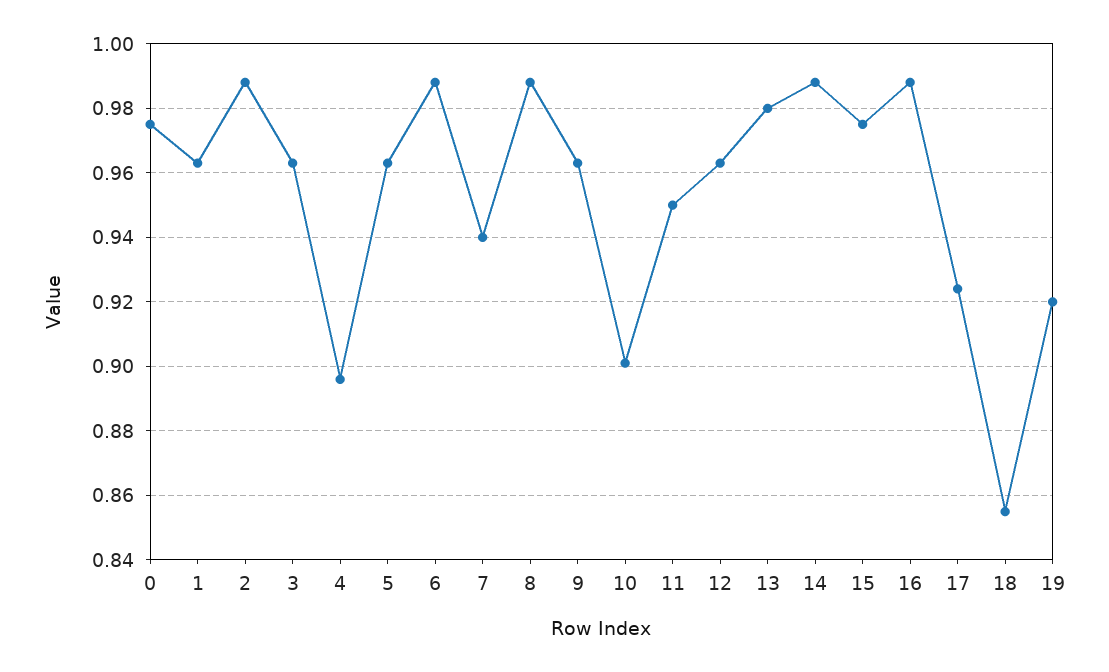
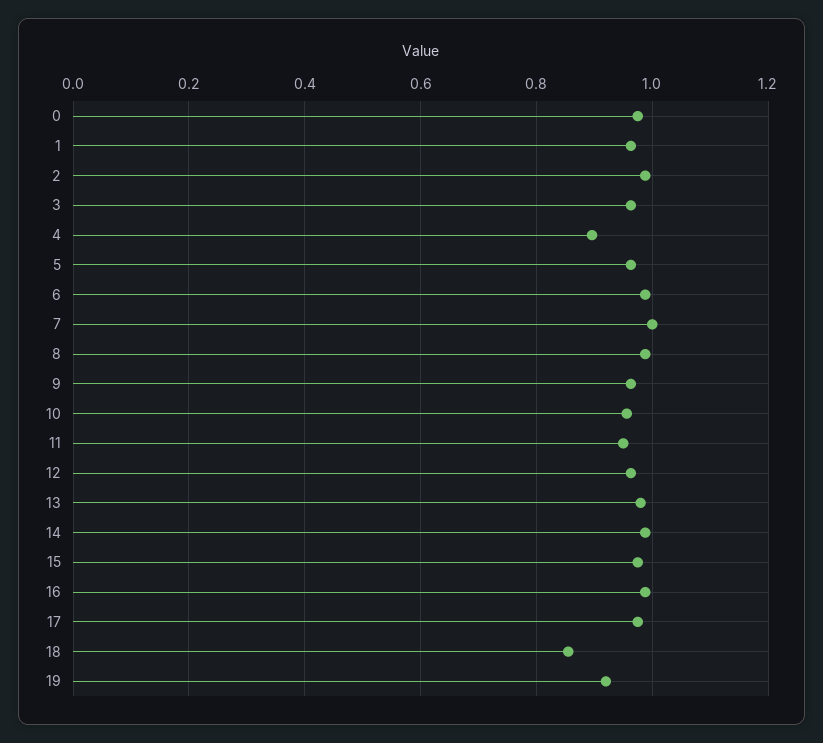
7: 0.94 -> 1
10: 0.9 -> 0.96
17: 0.925 -> 0.98

